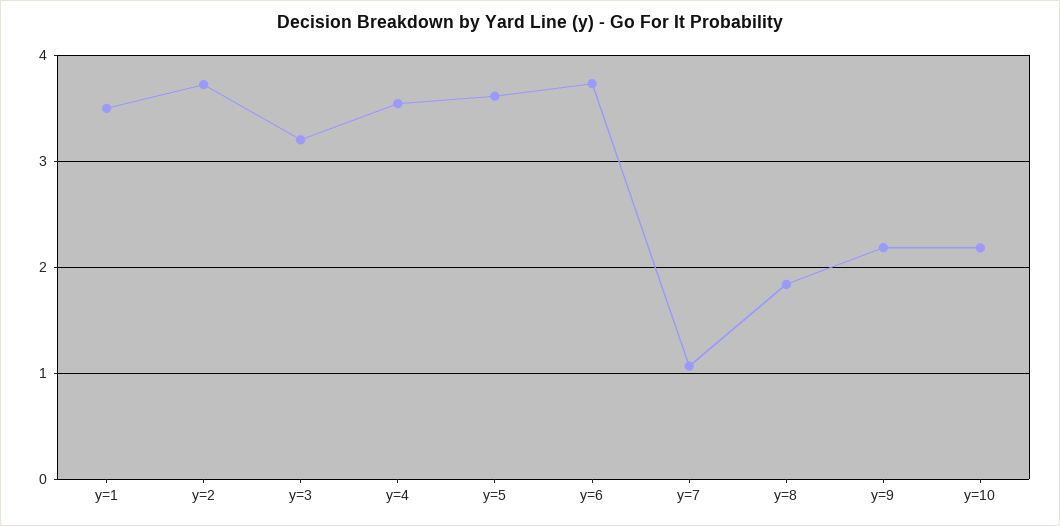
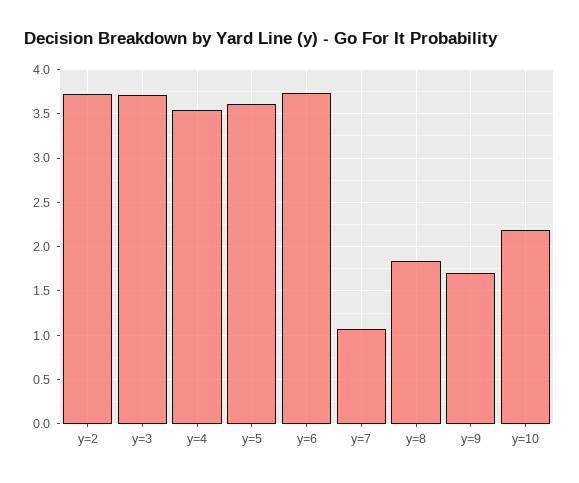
y=1: 3.5 -> none
y=3: 3.2 -> 3.7
y=9: 2.2 -> 1.7

